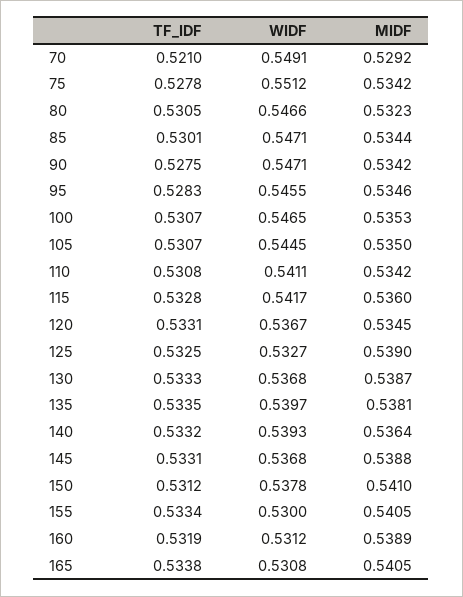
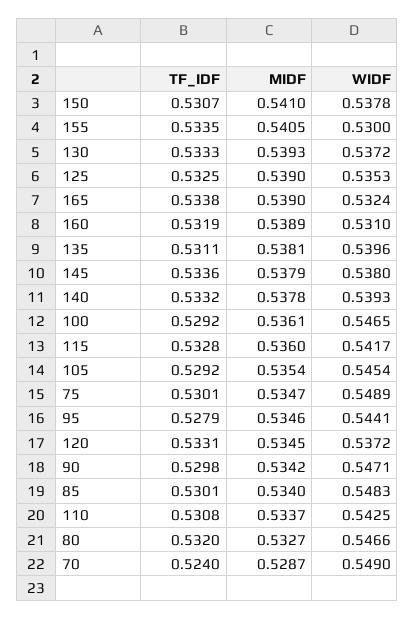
TF_IDF, 70: 0.521 -> 0.524
WIDF, 70: 0.5491 -> 0.549
MIDF, 70: 0.5292 -> 0.5287
TF_IDF, 75: 0.5278 -> 0.5301
WIDF, 75: 0.5512 -> 0.5489
MIDF, 75: 0.5342 -> 0.5347
TF_IDF, 80: 0.5305 -> 0.532
MIDF, 80: 0.5323 -> 0.5327
WIDF, 85: 0.5471 -> 0.5483
MIDF, 85: 0.5344 -> 0.534
TF_IDF, 90: 0.5275 -> 0.5298
TF_IDF, 95: 0.5283 -> 0.5279
WIDF, 95: 0.5455 -> 0.5441
TF_IDF, 100: 0.5307 -> 0.5292
MIDF, 100: 0.5353 -> 0.5361
TF_IDF, 105: 0.5307 -> 0.5292
WIDF, 105: 0.5445 -> 0.5454
MIDF, 105: 0.535 -> 0.5354
WIDF, 110: 0.5411 -> 0.5425
MIDF, 110: 0.5342 -> 0.5337
WIDF, 120: 0.5367 -> 0.5372
WIDF, 125: 0.5327 -> 0.5353
WIDF, 130: 0.5368 -> 0.5372
MIDF, 130: 0.5387 -> 0.5393
TF_IDF, 135: 0.5335 -> 0.5311
WIDF, 135: 0.5397 -> 0.5396
MIDF, 140: 0.5364 -> 0.5378
TF_IDF, 145: 0.5331 -> 0.5336
WIDF, 145: 0.5368 -> 0.538
MIDF, 145: 0.5388 -> 0.5379
TF_IDF, 150: 0.5312 -> 0.5307
TF_IDF, 155: 0.5334 -> 0.5335
WIDF, 160: 0.5312 -> 0.531
WIDF, 165: 0.5308 -> 0.5324
MIDF, 165: 0.5405 -> 0.539

